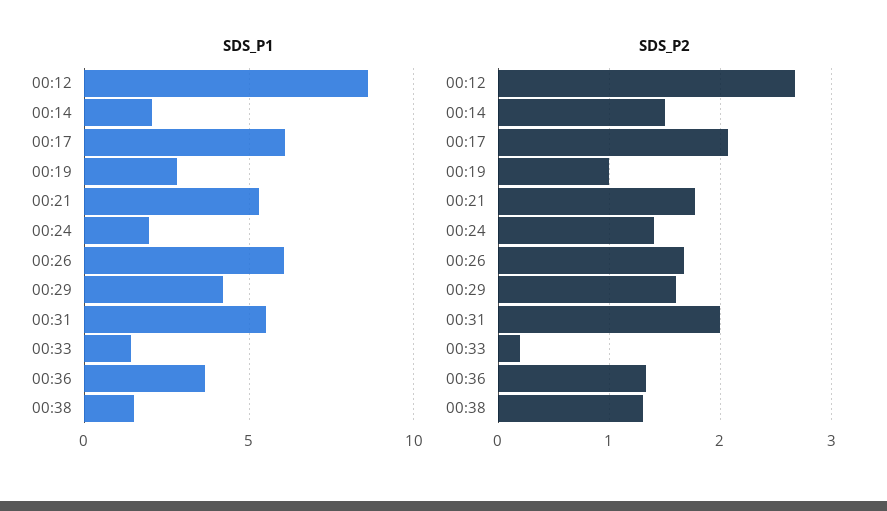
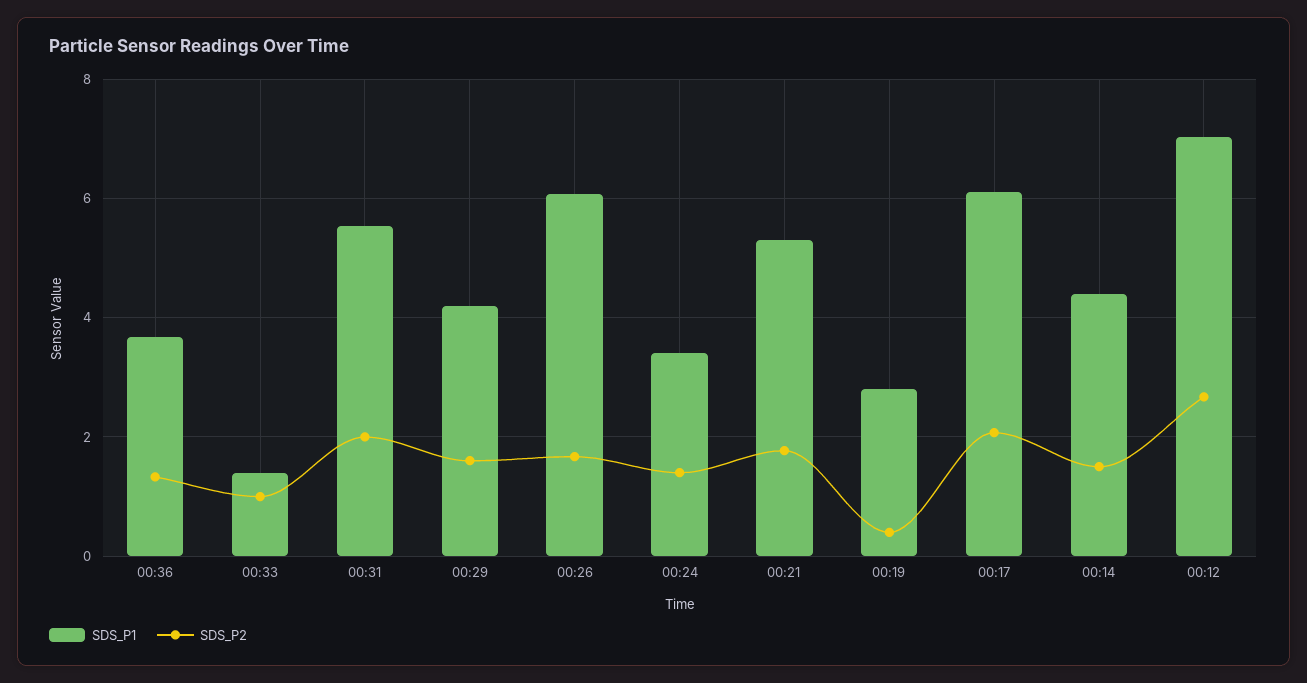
SDS_P1, 00:12: 8.5 -> 7
SDS_P1, 00:14: 2 -> 4.4
SDS_P1, 00:24: 2 -> 3.4
SDS_P1, 00:38: 1.5 -> none
SDS_P2, 00:19: 1 -> 0.4
SDS_P2, 00:33: 0.2 -> 1
SDS_P2, 00:38: 1.3 -> none

